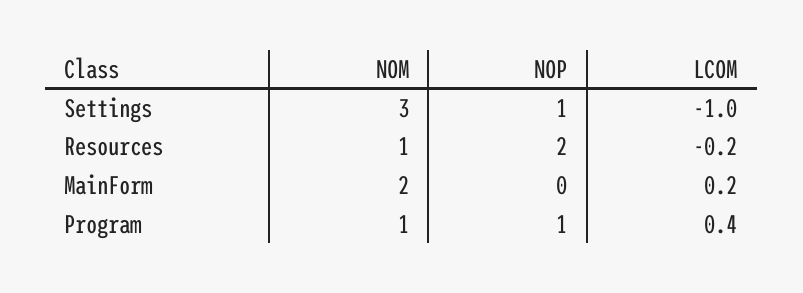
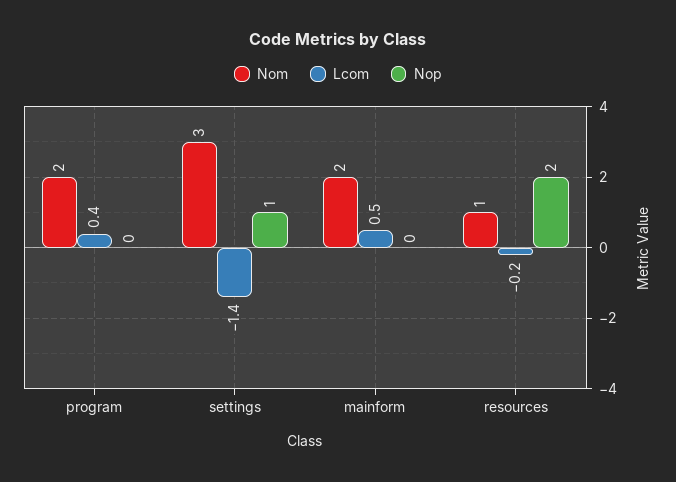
LCOM, Settings: -1 -> -1.4
LCOM, MainForm: 0.2 -> 0.5
NOM, Program: 1 -> 2
NOP, Program: 1 -> 0

